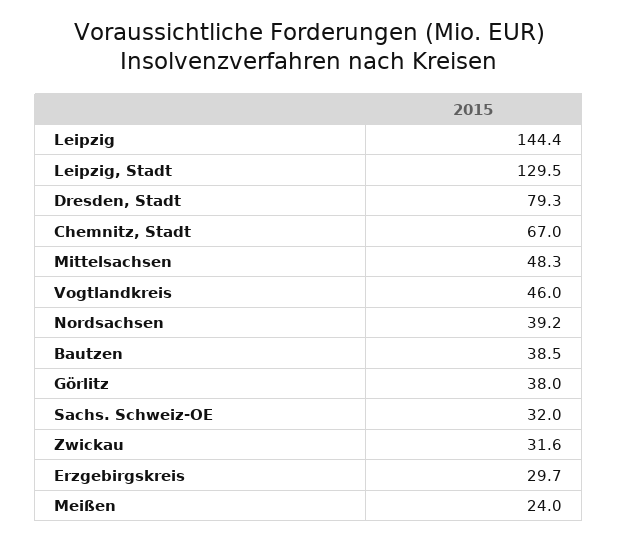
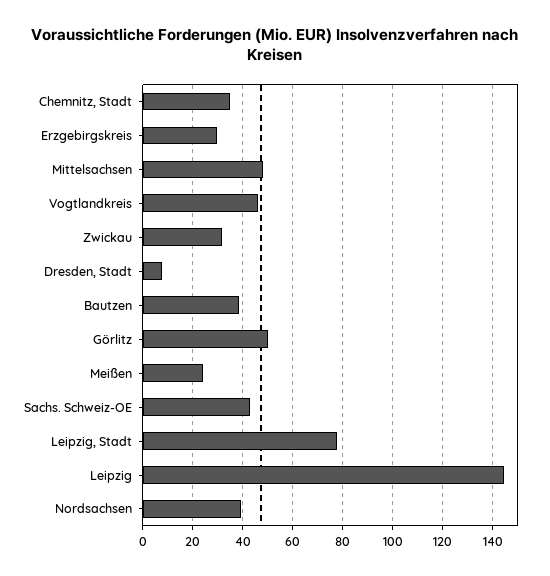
Leipzig, Stadt: 129.5 -> 77.5
Dresden, Stadt: 79.3 -> 7.5
Chemnitz, Stadt: 67 -> 35
Görlitz: 38 -> 50
Sachs. Schweiz-OE: 32 -> 42.5

